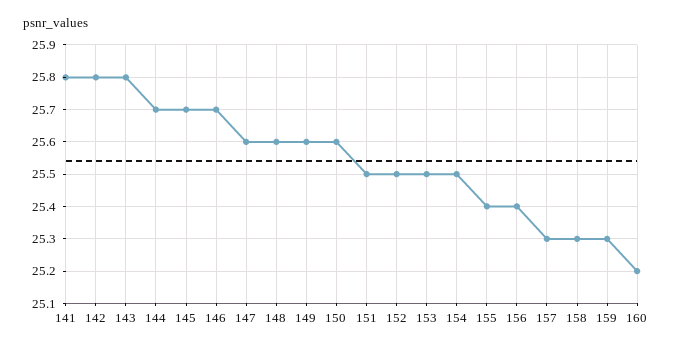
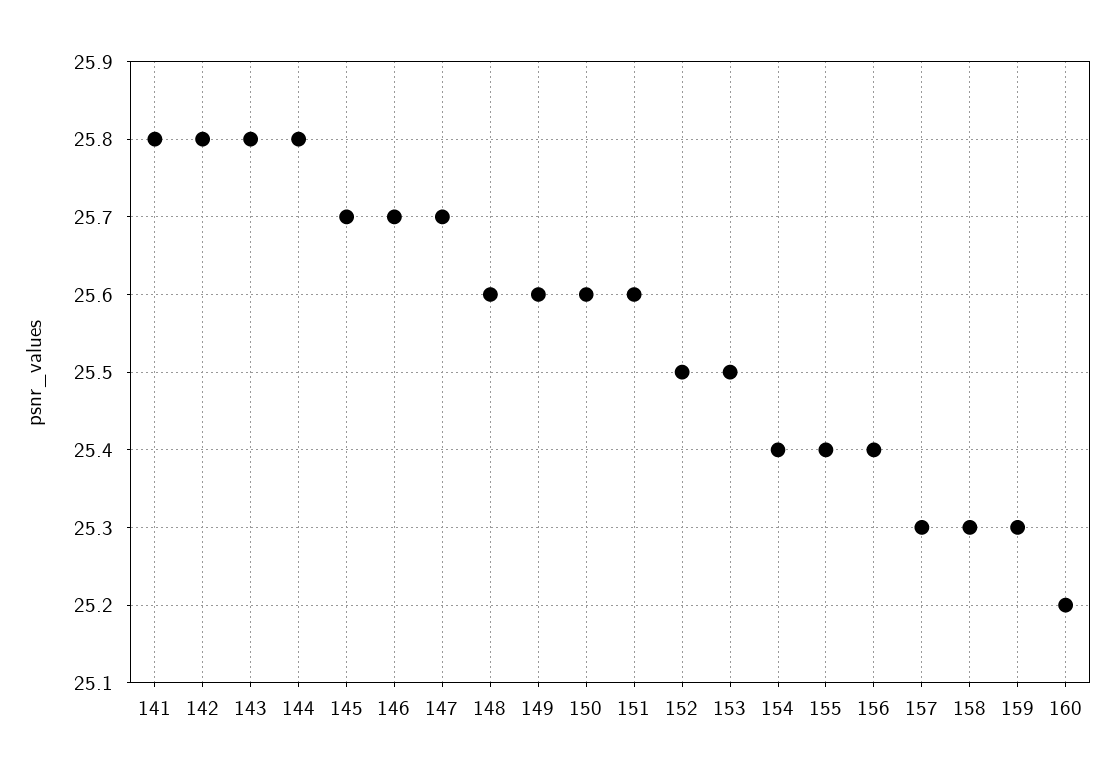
144: 25.7 -> 25.8
147: 25.6 -> 25.7
151: 25.5 -> 25.6
154: 25.5 -> 25.4

